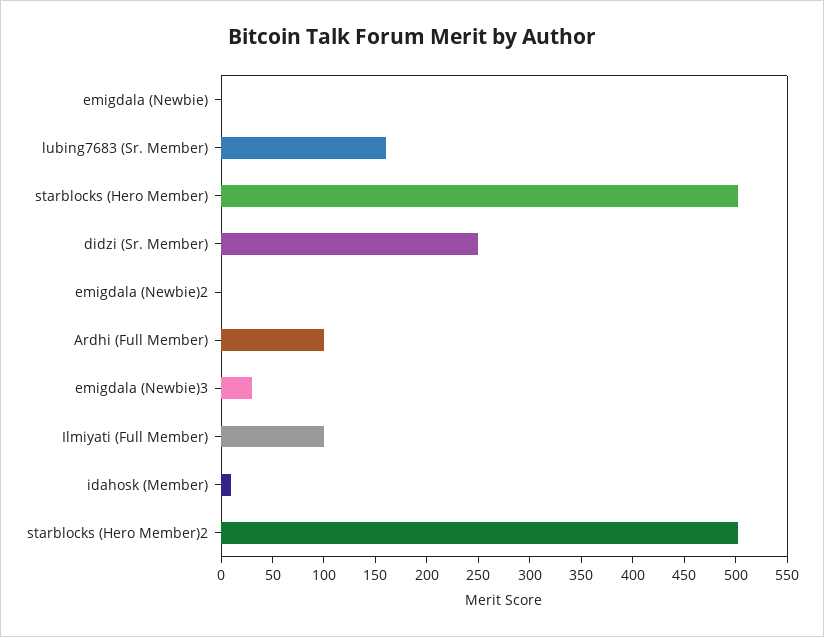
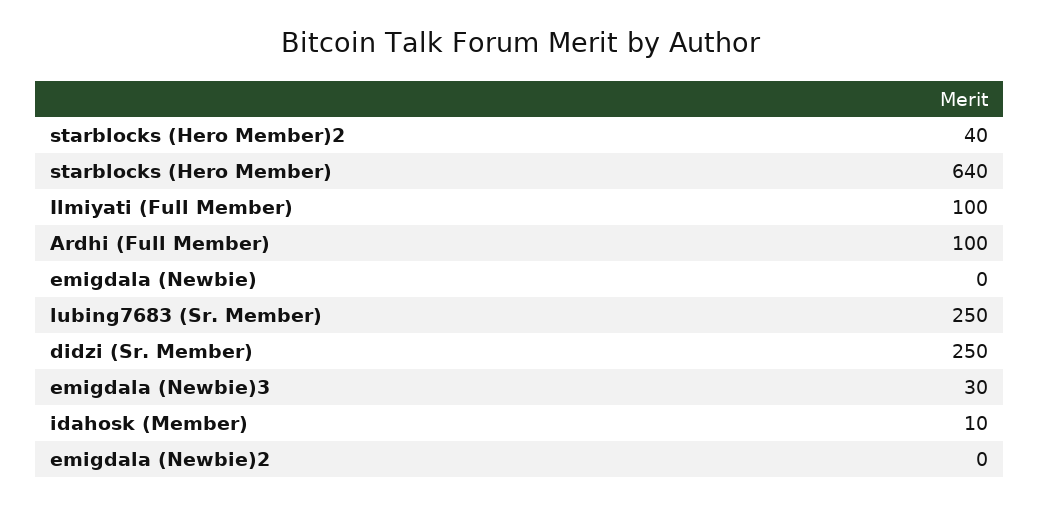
lubing7683 (Sr. Member): 160 -> 250
starblocks (Hero Member): 500 -> 640
starblocks (Hero Member)2: 500 -> 40

